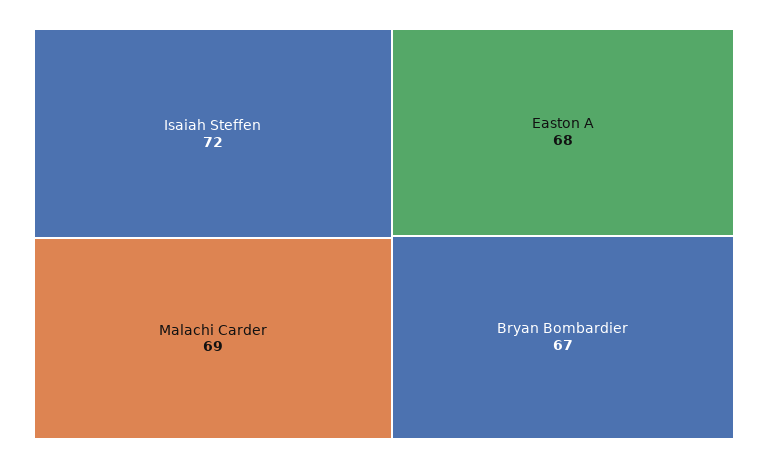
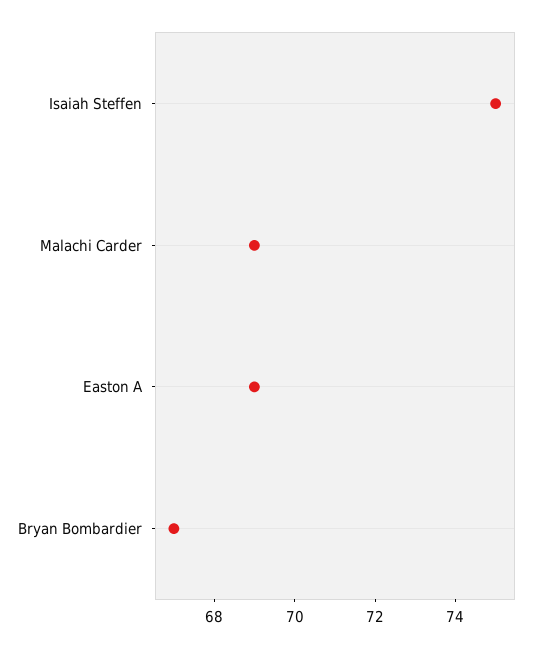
Isaiah Steffen: 72 -> 75
Easton A: 68 -> 69

